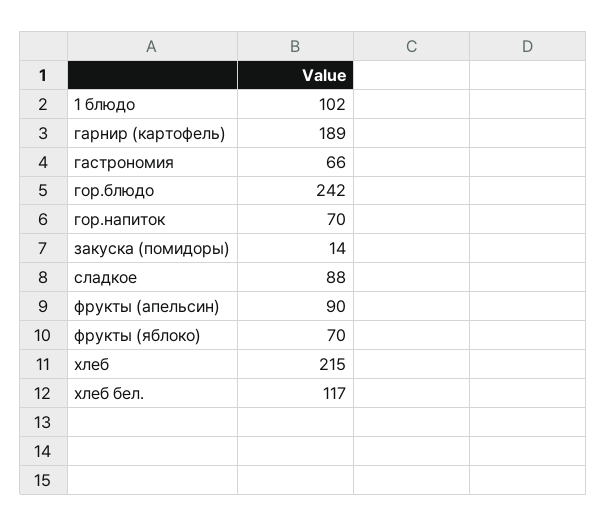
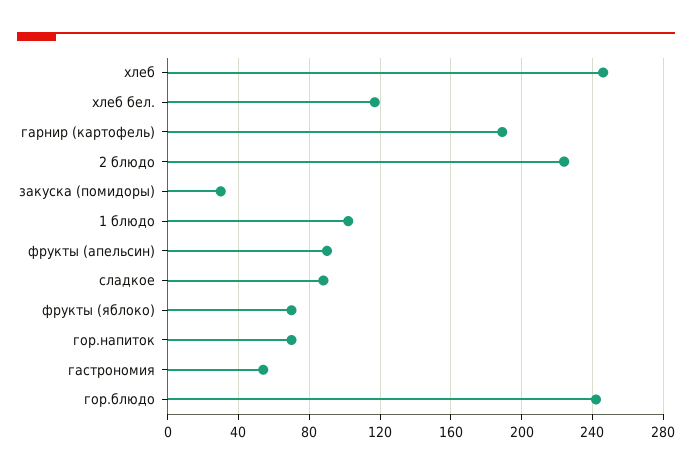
гастрономия: 66 -> 55
закуска (помидоры): 14 -> 30
хлеб: 215 -> 245
2 блюдо: none -> 225

